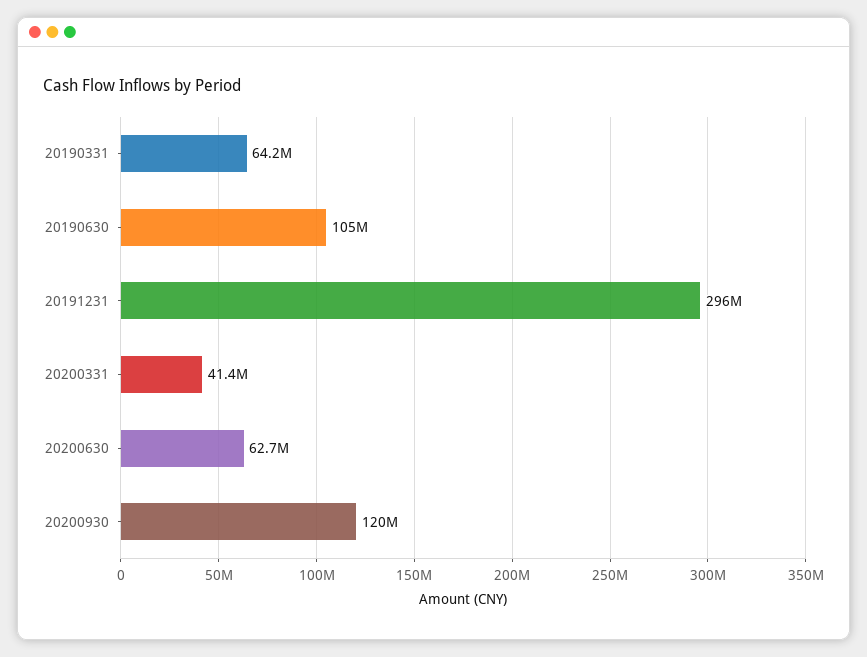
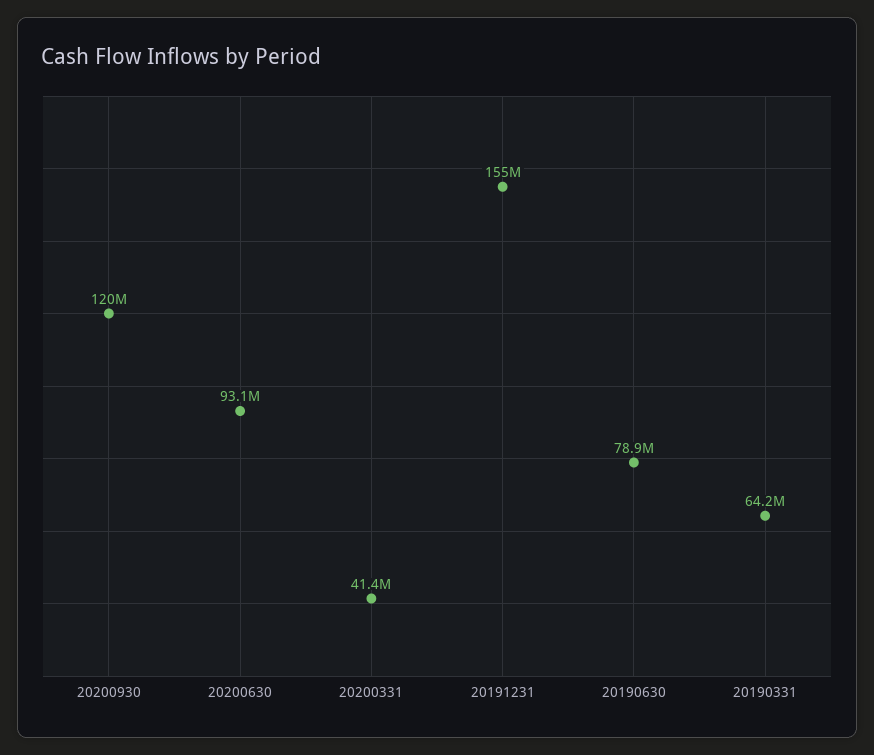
20190630: 105000000 -> 78900000
20191231: 296000000 -> 155000000
20200630: 62700000 -> 93100000

